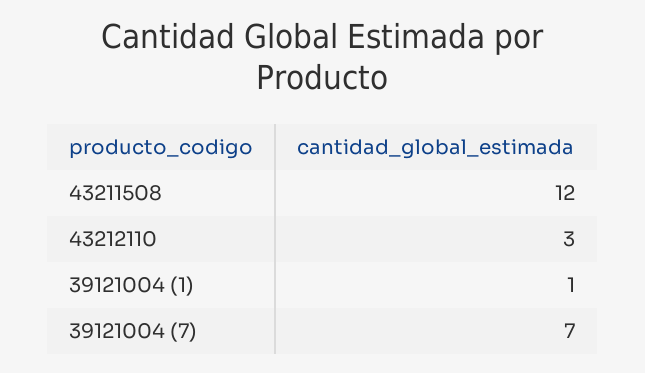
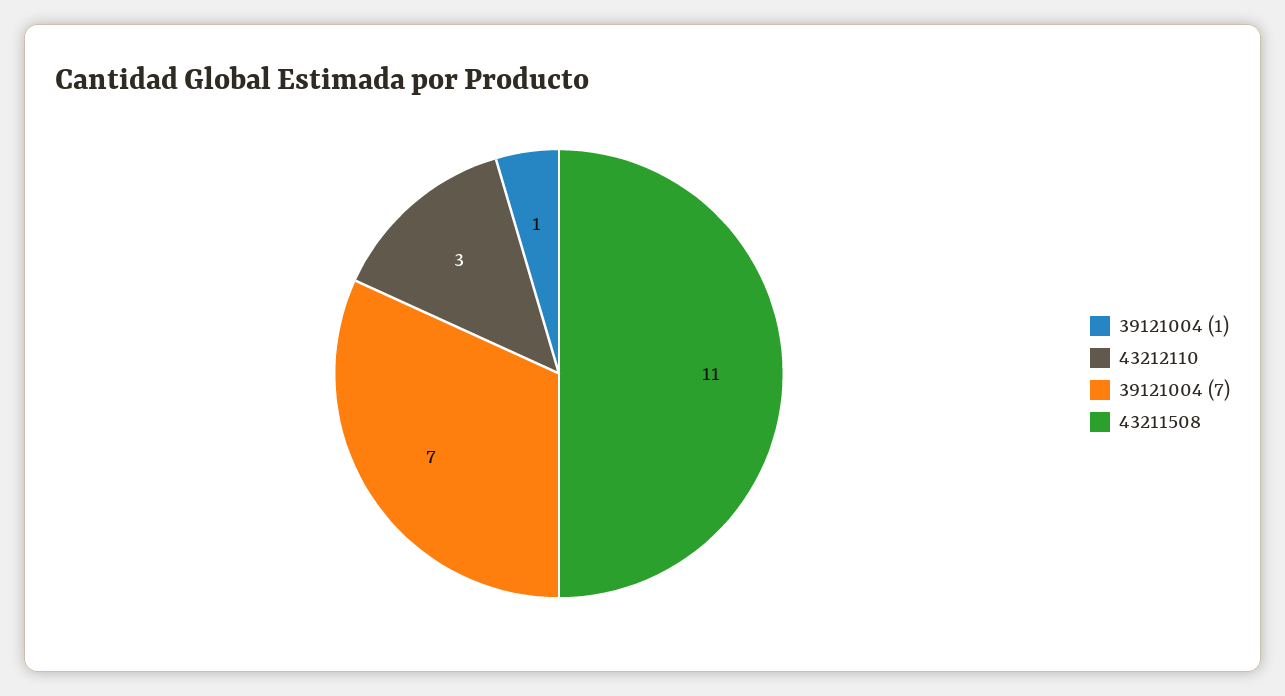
43211508: 12 -> 11

